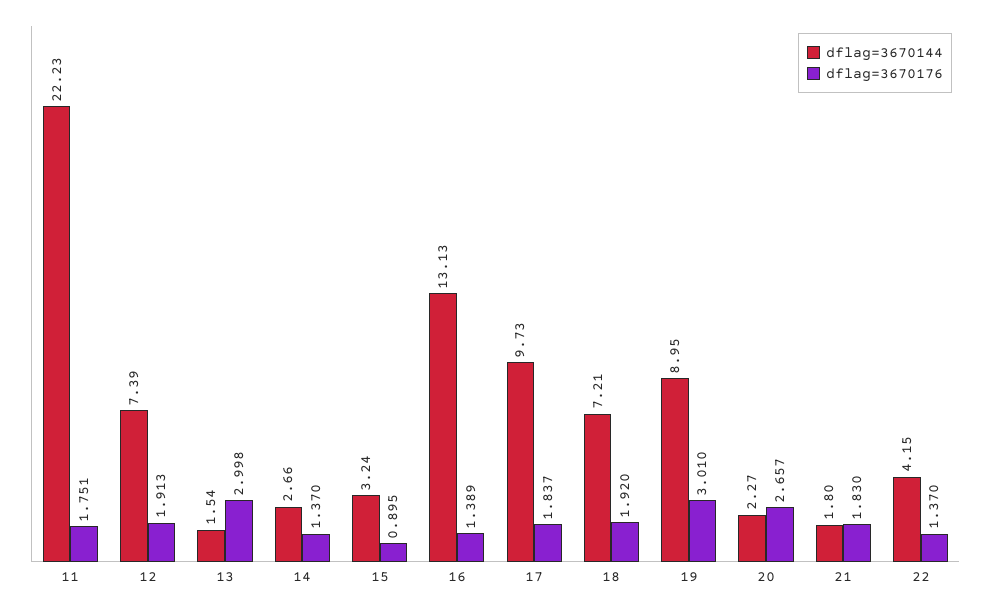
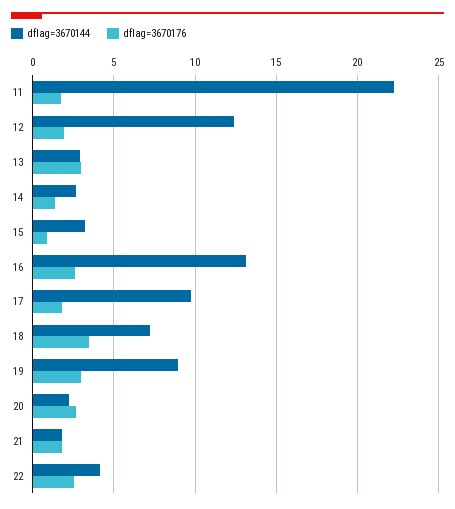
dflag=3670144, 12: 7.39 -> 12.5
dflag=3670144, 13: 1.54 -> 3
dflag=3670176, 16: 1.389 -> 2.5
dflag=3670176, 18: 1.92 -> 3.5
dflag=3670176, 22: 1.37 -> 2.5

